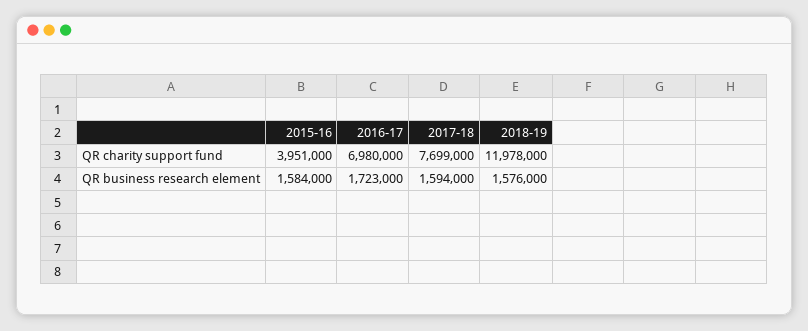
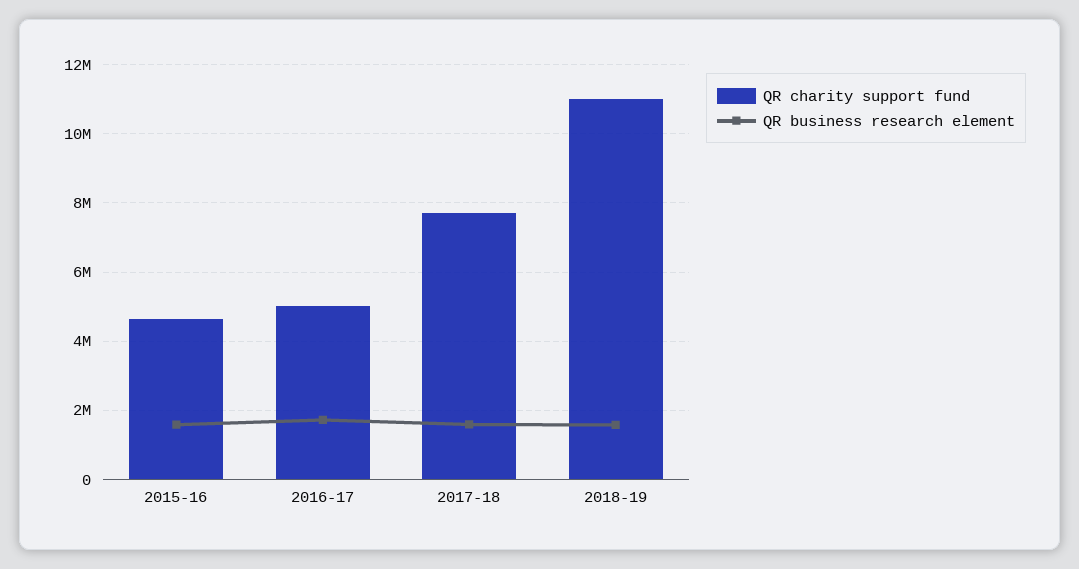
QR charity support fund, 2015-16: 3951000 -> 4600000
QR charity support fund, 2016-17: 6980000 -> 5000000
QR charity support fund, 2018-19: 11978000 -> 11000000

